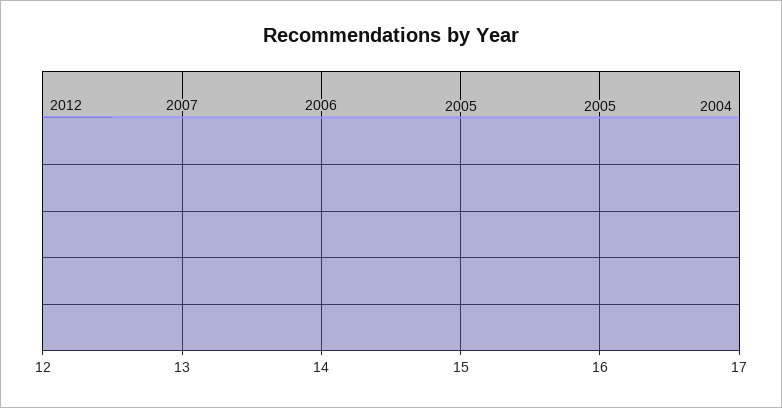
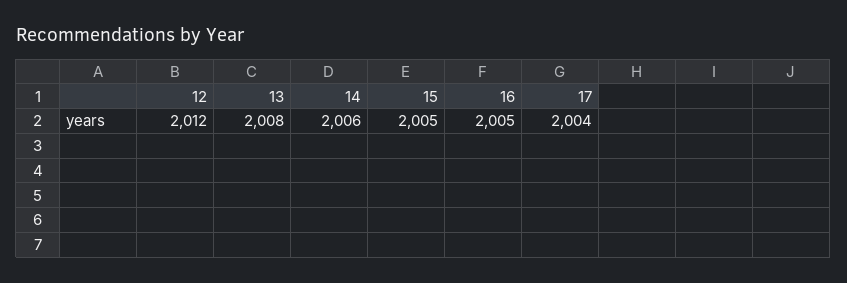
13: 2007 -> 2008

